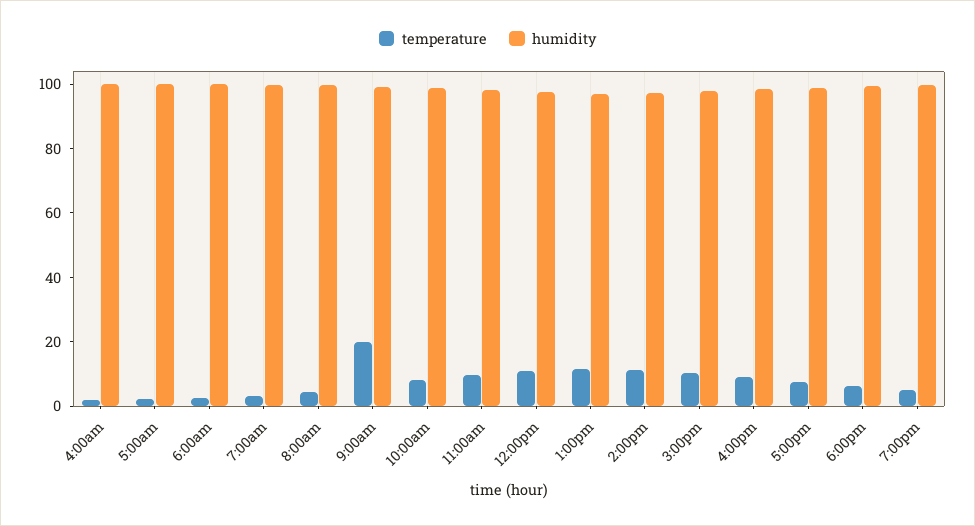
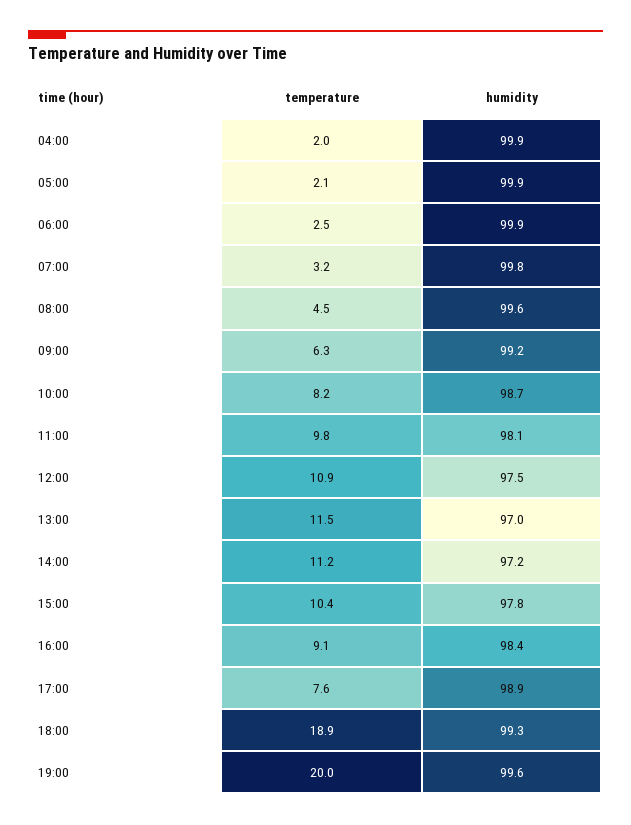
temperature, 9:00am: 20 -> 6.3
temperature, 6:00pm: 5 -> 18.9
temperature, 7:00pm: 5 -> 20

